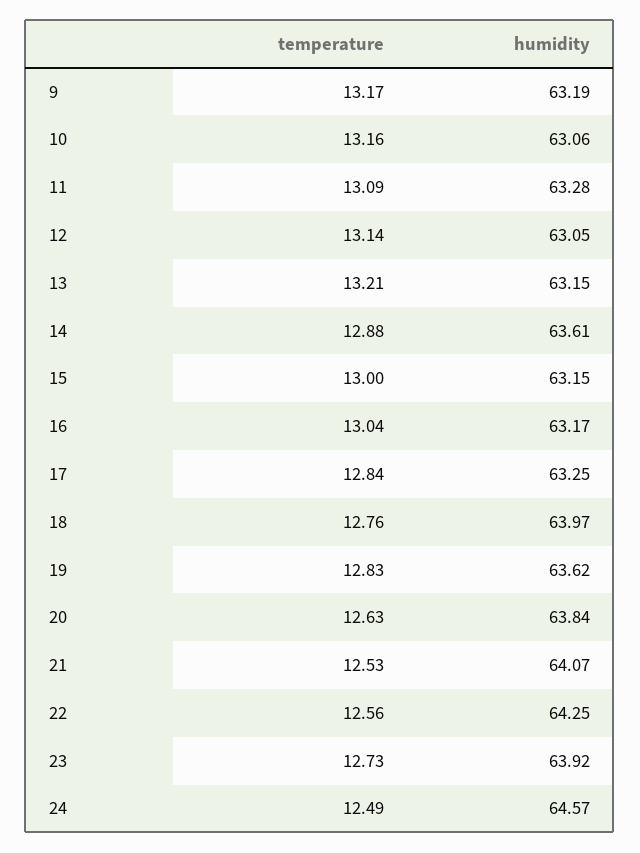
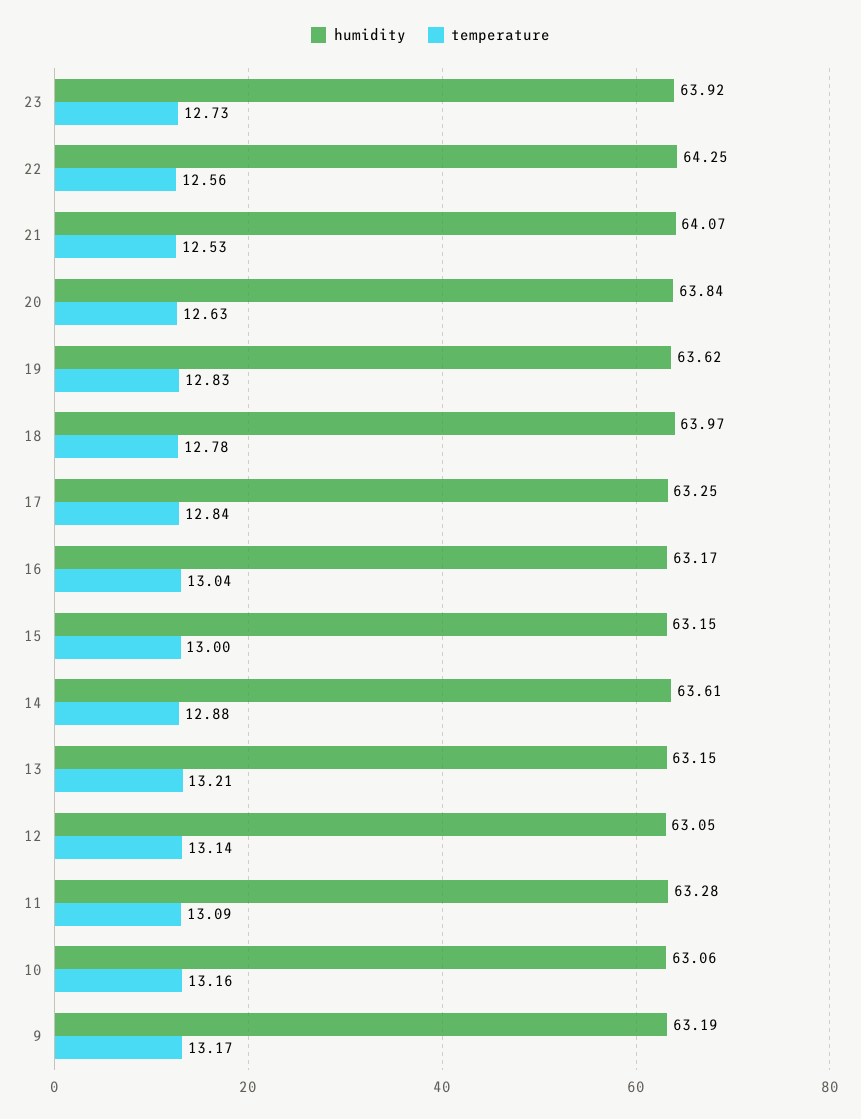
temperature, 18: 12.76 -> 12.78
temperature, 24: 12.49 -> none
humidity, 24: 64.57 -> none

